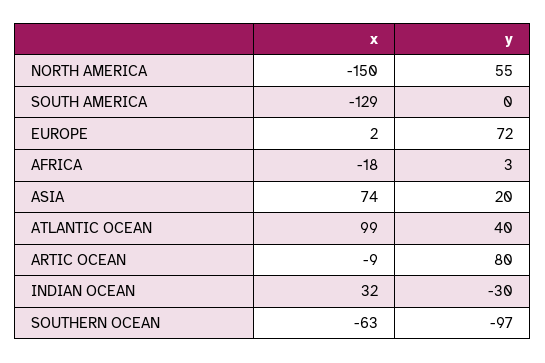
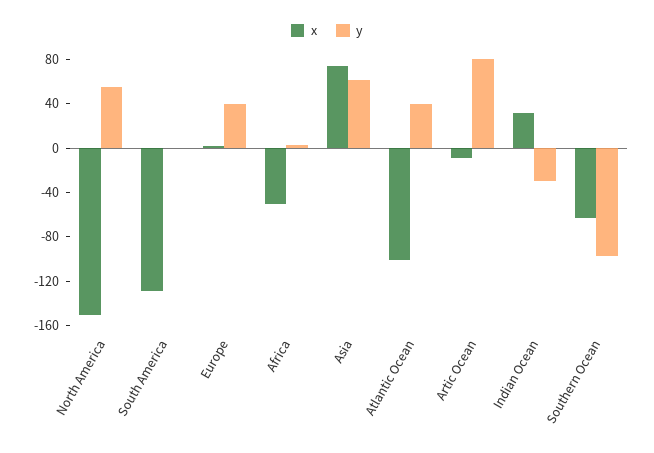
y, EUROPE: 72 -> 40
x, AFRICA: -18 -> -50
y, ASIA: 20 -> 60
x, ATLANTIC OCEAN: 99 -> -100

